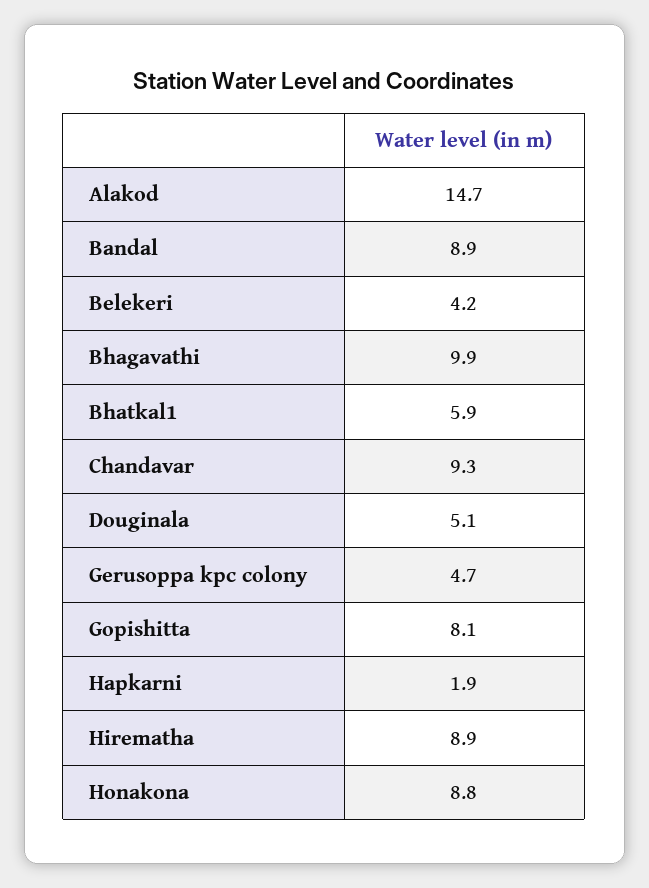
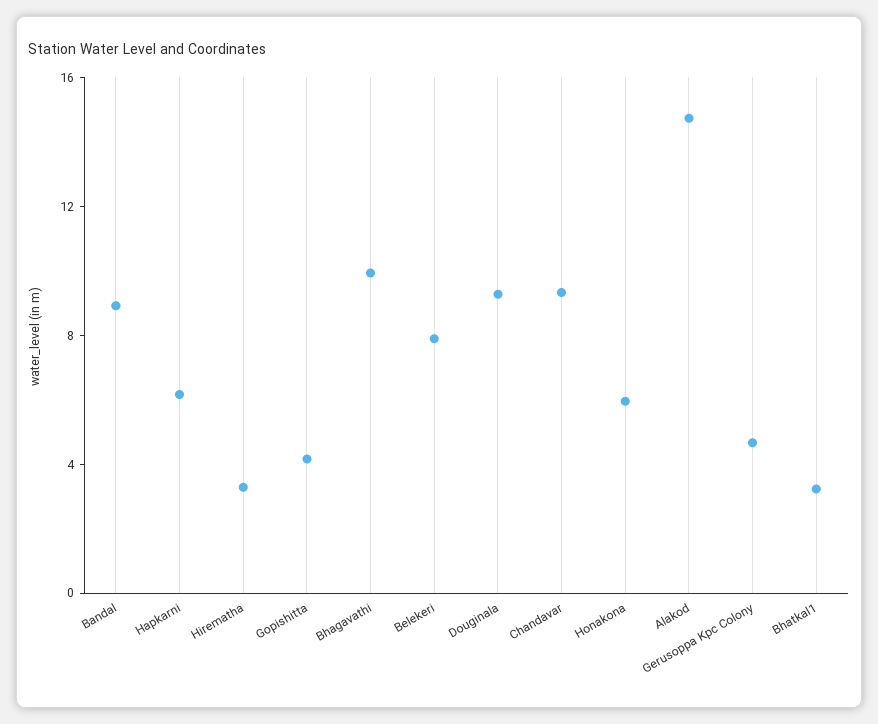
Belekeri: 4.2 -> 8
Bhatkal1: 5.9 -> 3
Douginala: 5.1 -> 9
Gopishitta: 8.1 -> 4
Hapkarni: 1.9 -> 6
Hirematha: 8.9 -> 3
Honakona: 8.8 -> 6

